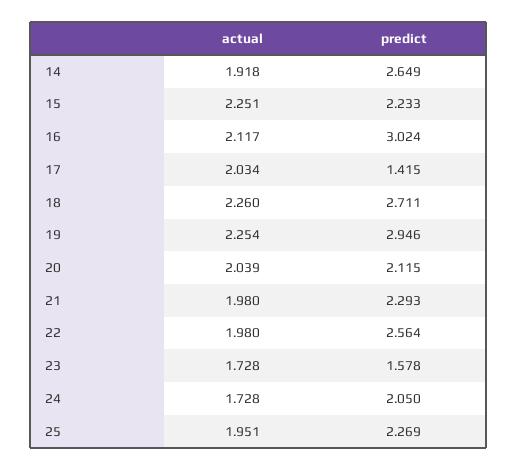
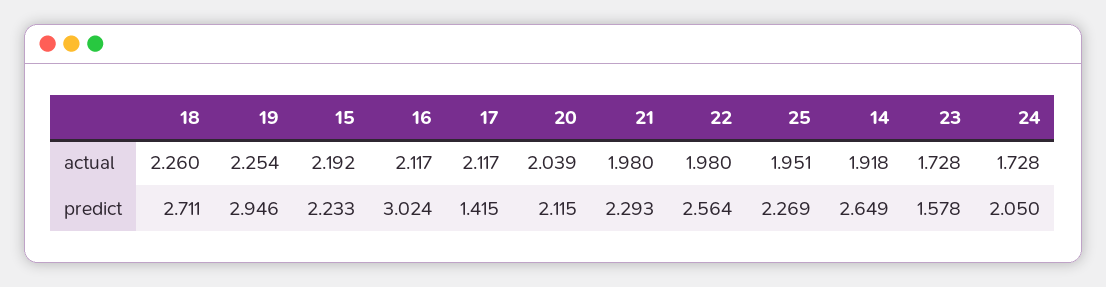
actual, 15: 2.251 -> 2.192
actual, 17: 2.034 -> 2.117

